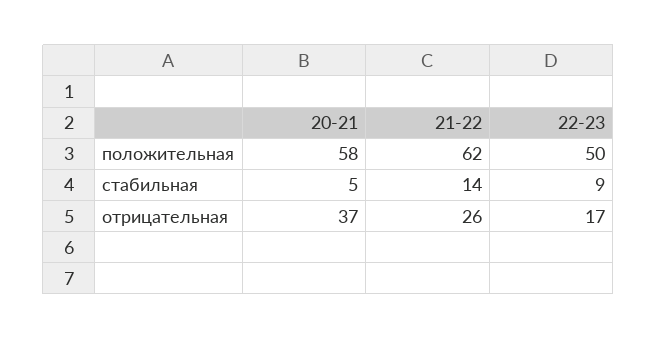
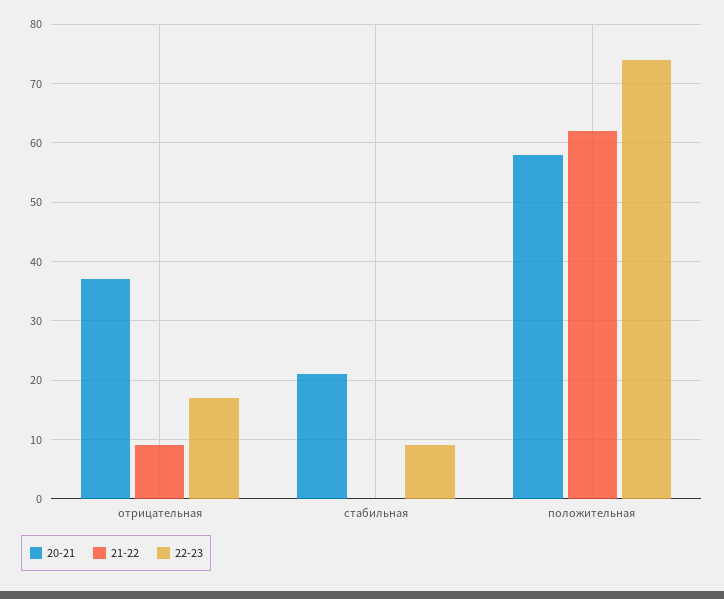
22-23, положительная: 50 -> 75
20-21, стабильная: 5 -> 20
21-22, стабильная: 14 -> 0
21-22, отрицательная: 26 -> 10

